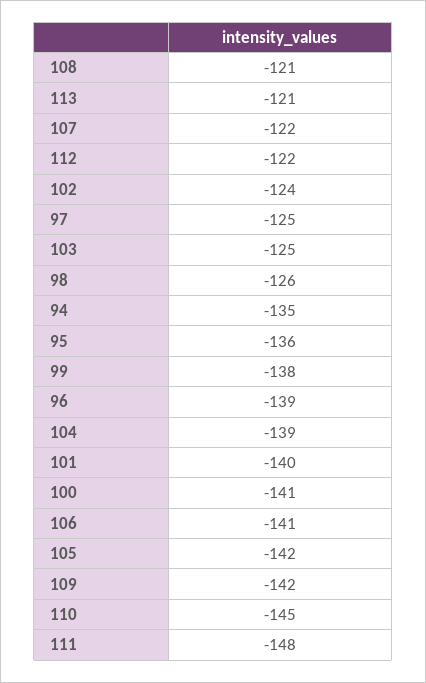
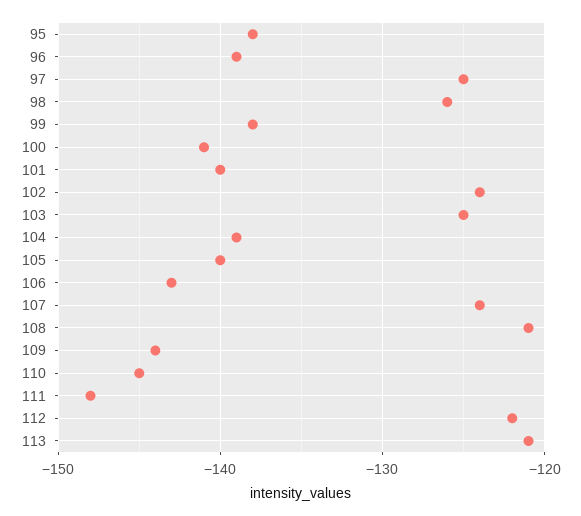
107: -122 -> -124
94: -135 -> none
95: -136 -> -138
106: -141 -> -143
105: -142 -> -140
109: -142 -> -144

